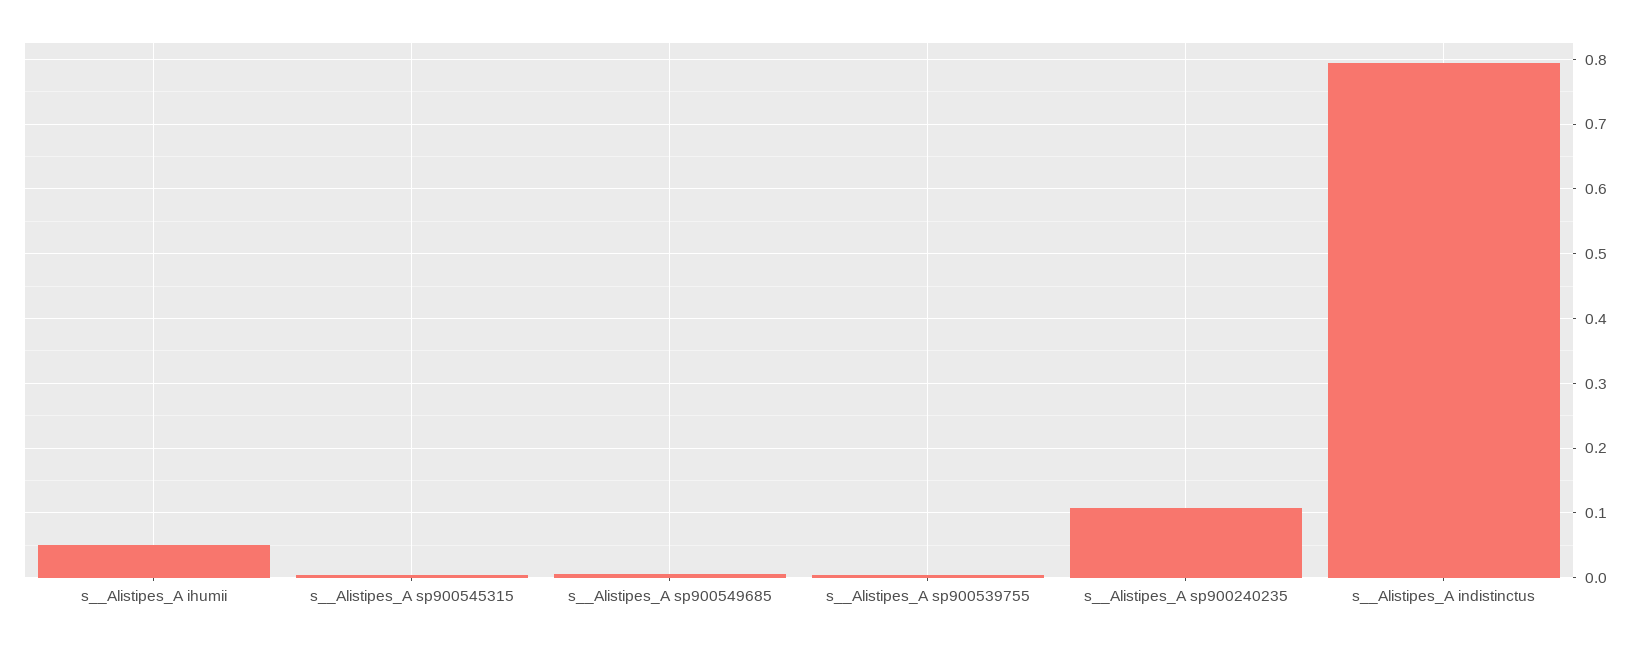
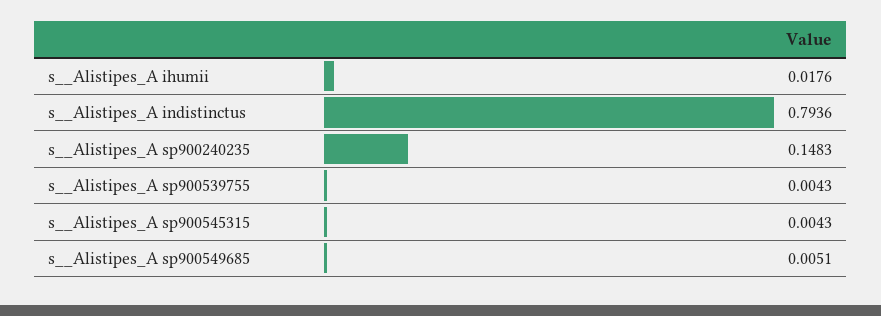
s__Alistipes_A ihumii: 0.05 -> 0.0176
s__Alistipes_A sp900240235: 0.11 -> 0.1483

